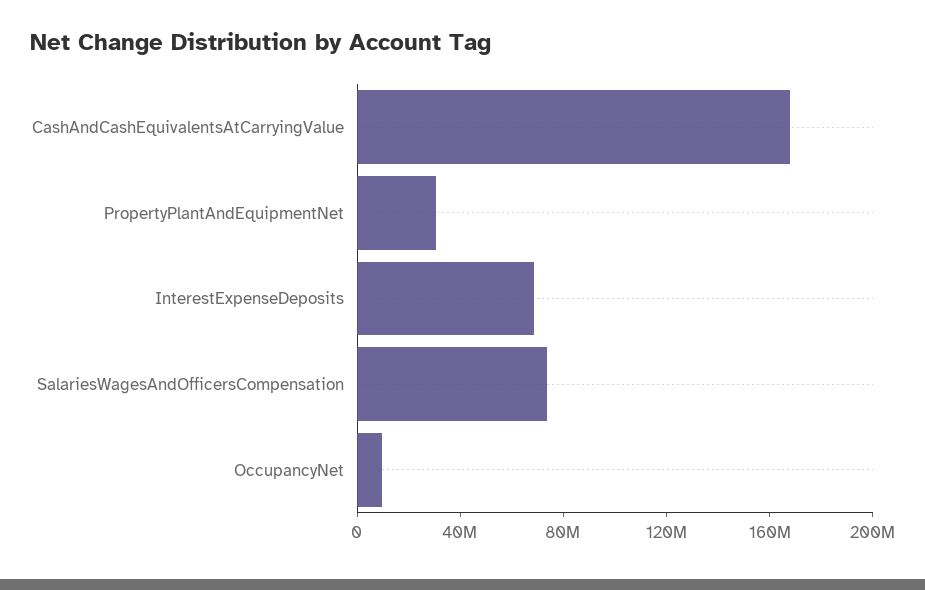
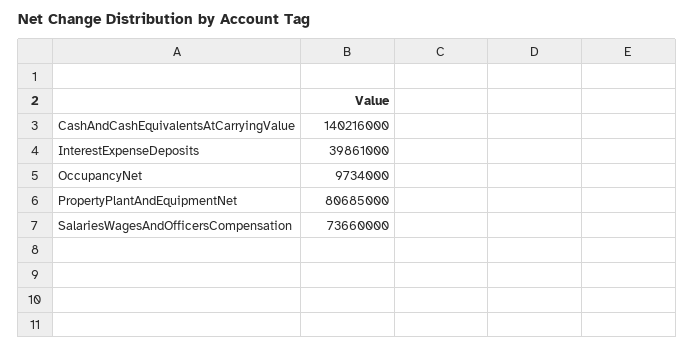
CashAndCashEquivalentsAtCarryingValue: 170000000 -> 140216000
PropertyPlantAndEquipmentNet: 30000000 -> 80685000
InterestExpenseDeposits: 70000000 -> 39861000

